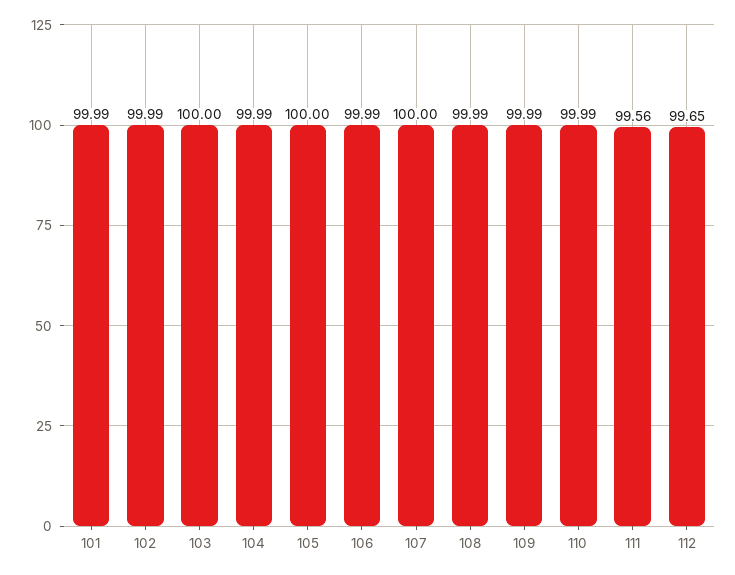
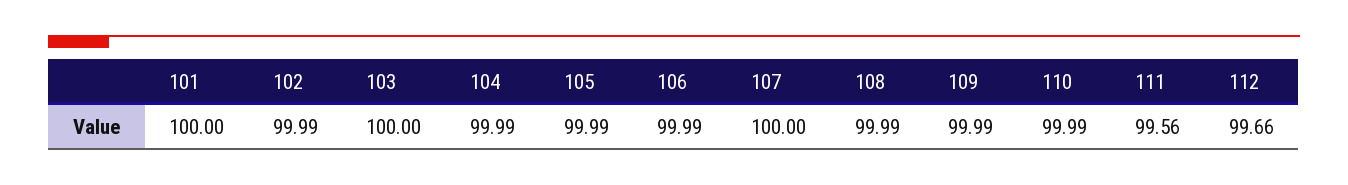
101: 99.99 -> 100
105: 100 -> 99.99
112: 99.65 -> 99.66

